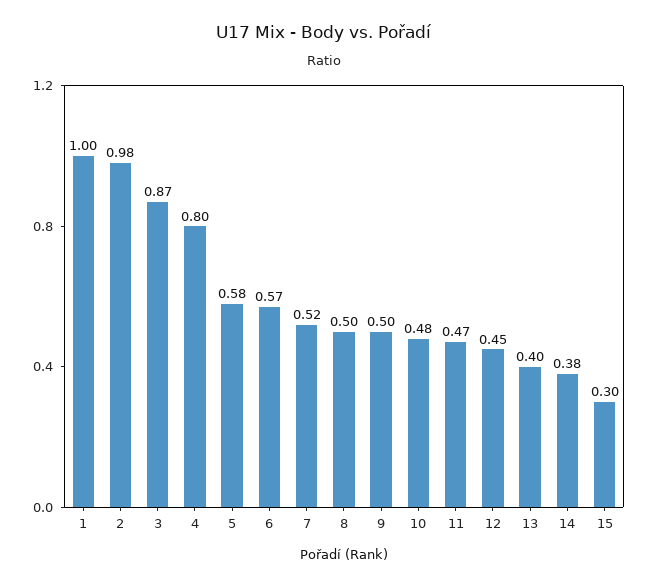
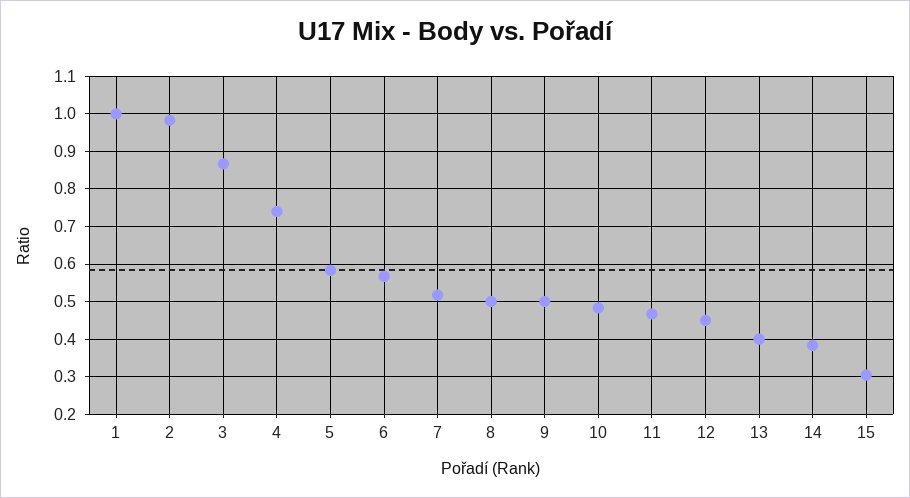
4: 0.8 -> 0.74

